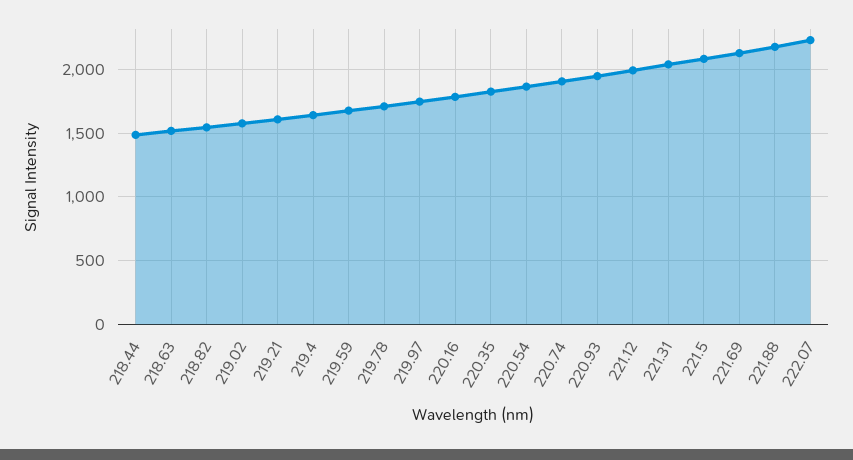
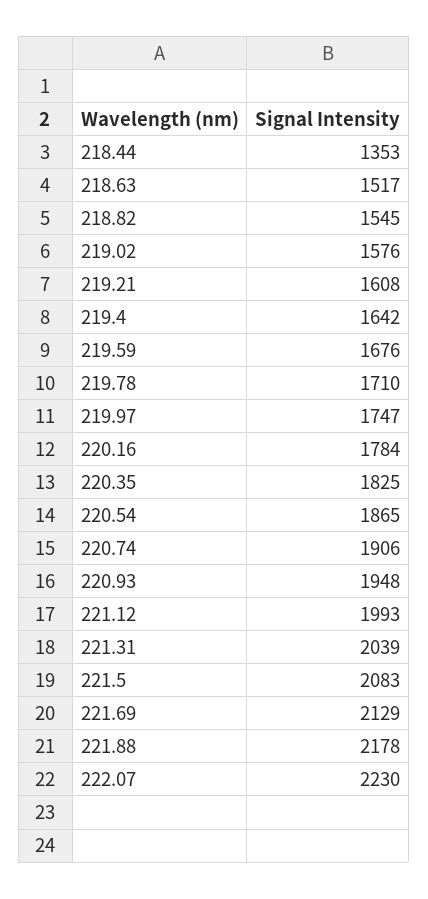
218.44: 1500 -> 1353

